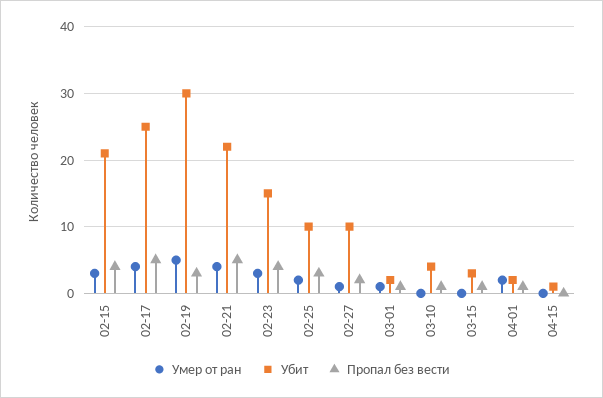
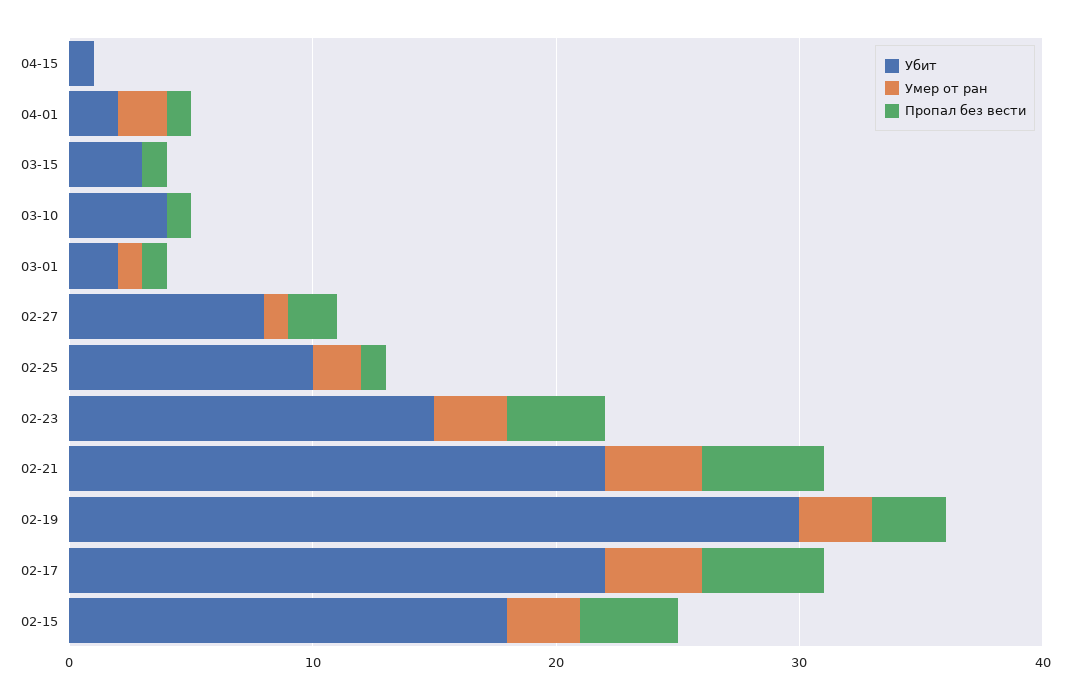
Убит, 02-15: 21 -> 18
Убит, 02-17: 25 -> 22
Умер от ран, 02-19: 5 -> 3
Пропал без вести, 02-25: 3 -> 1
Убит, 02-27: 10 -> 8

